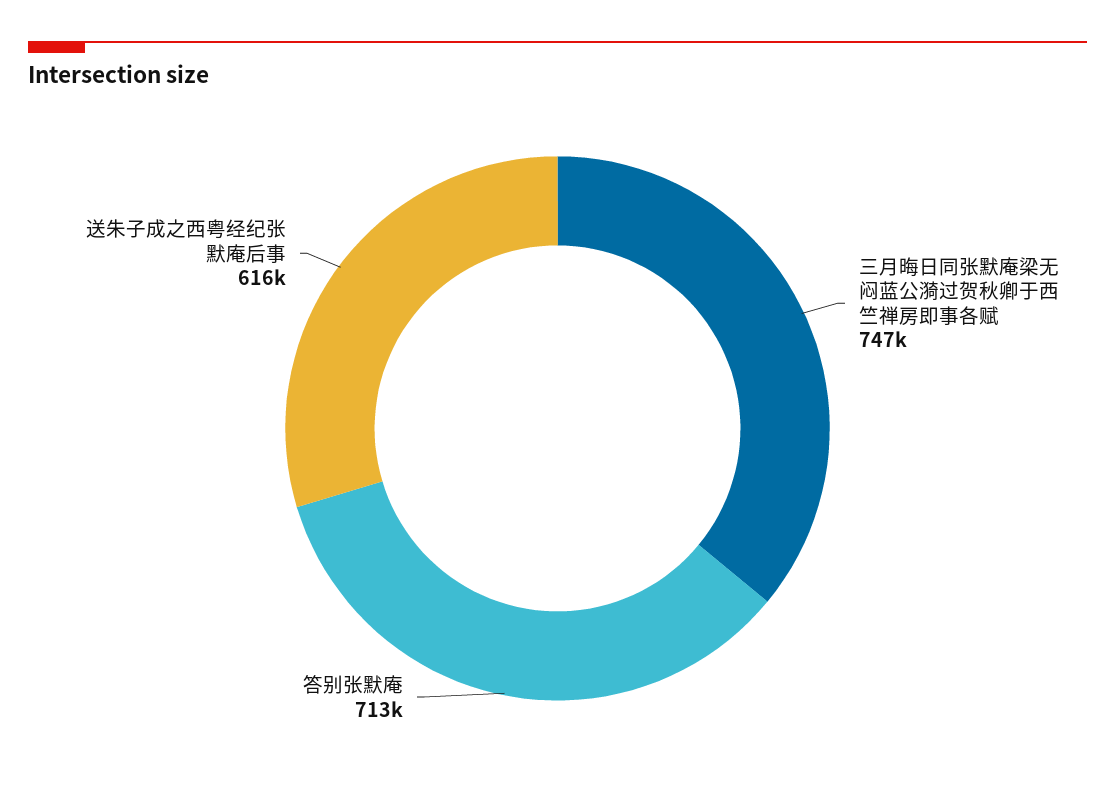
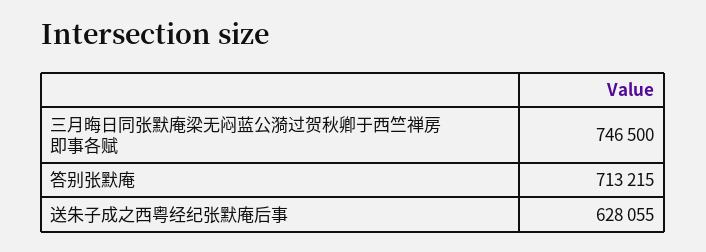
送朱子成之西粤经纪张默庵后事: 616000 -> 628055

